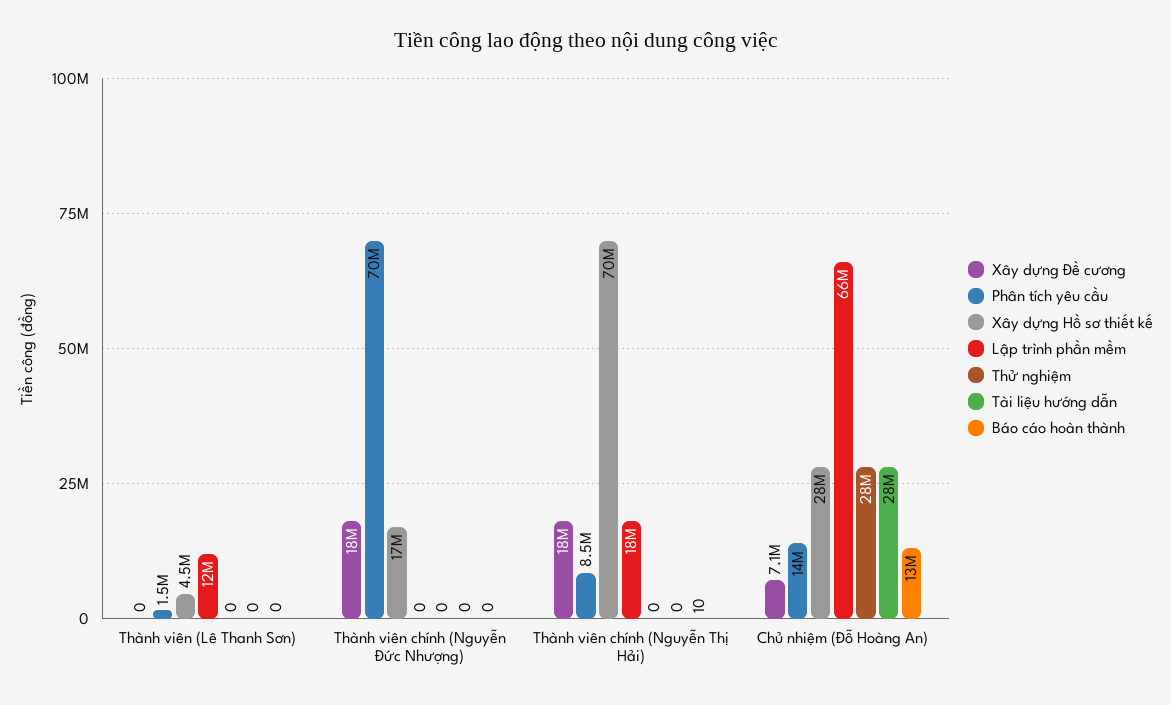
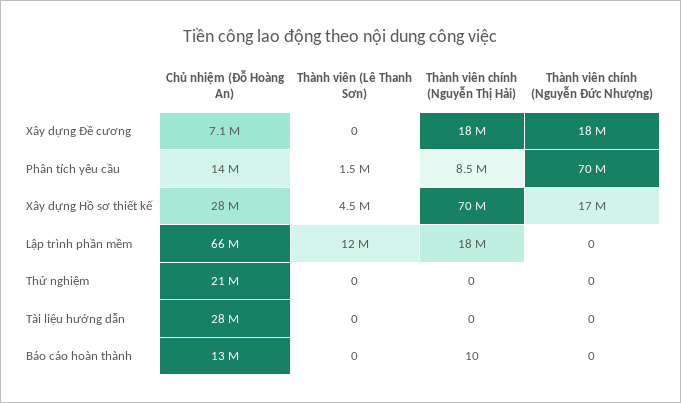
Thử nghiệm, Chủ nhiệm (Đỗ Hoàng An): 28000000 -> 21000000

